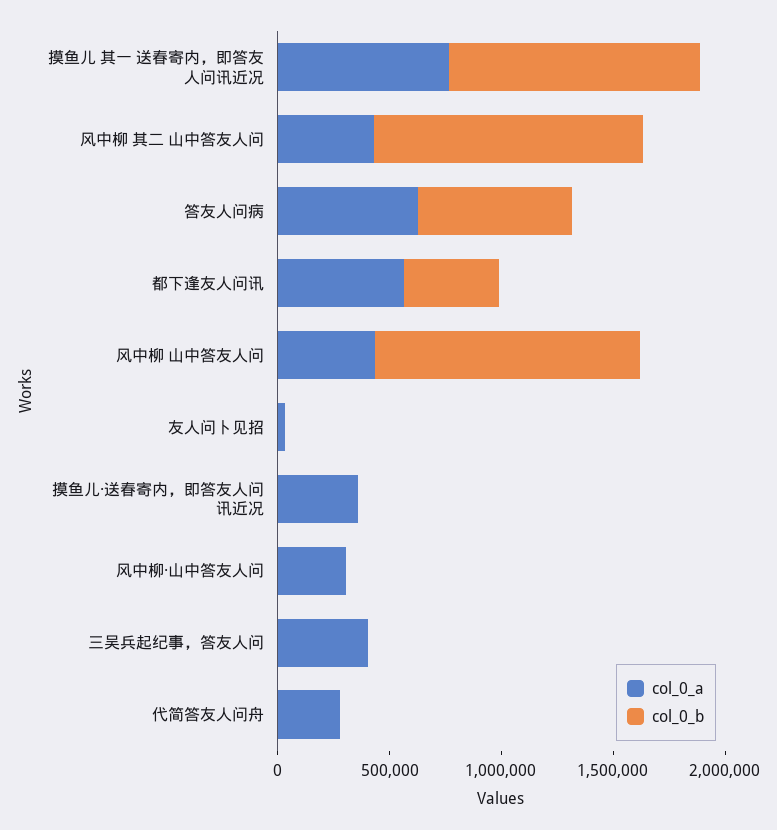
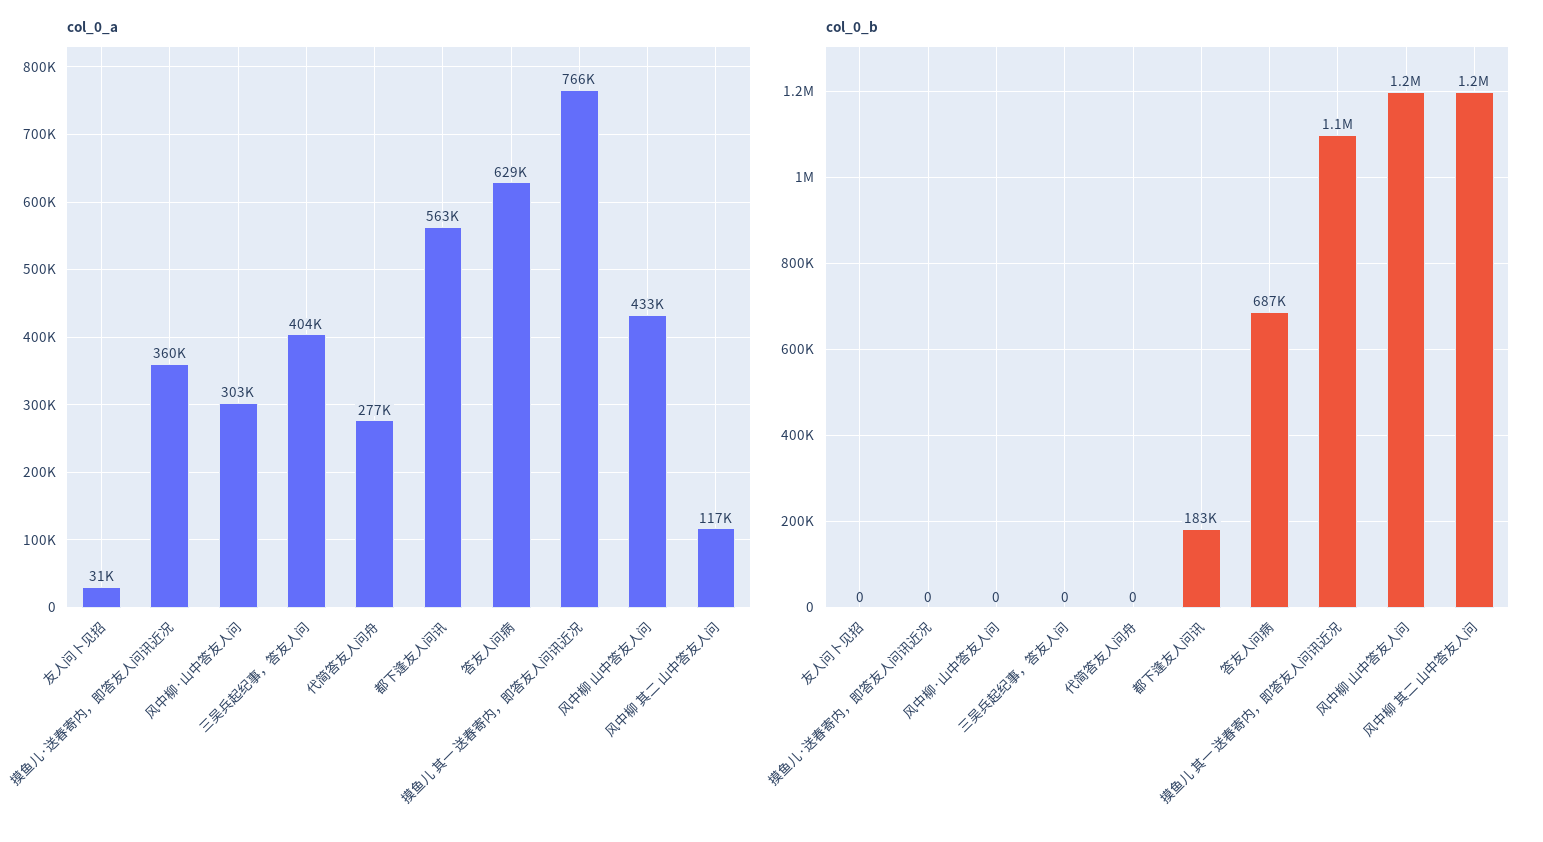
col_0_a, 风中柳 其二 山中答友人问: 400000 -> 117000
col_0_b, 都下逢友人问讯: 400000 -> 183000

